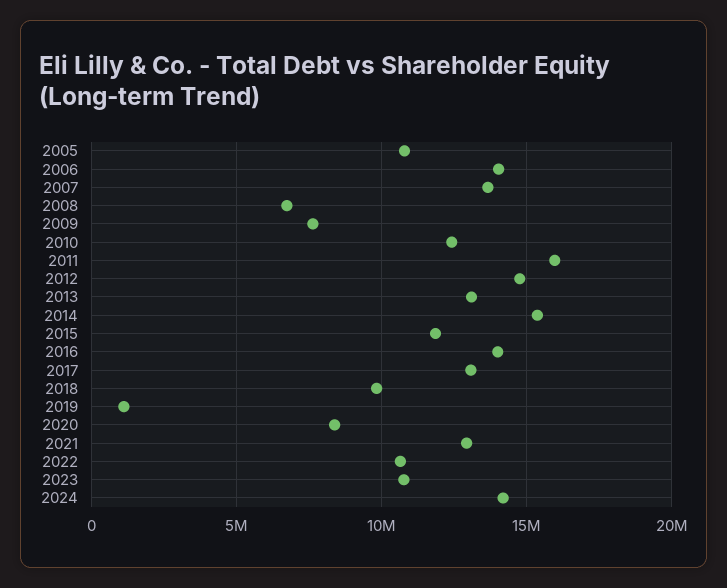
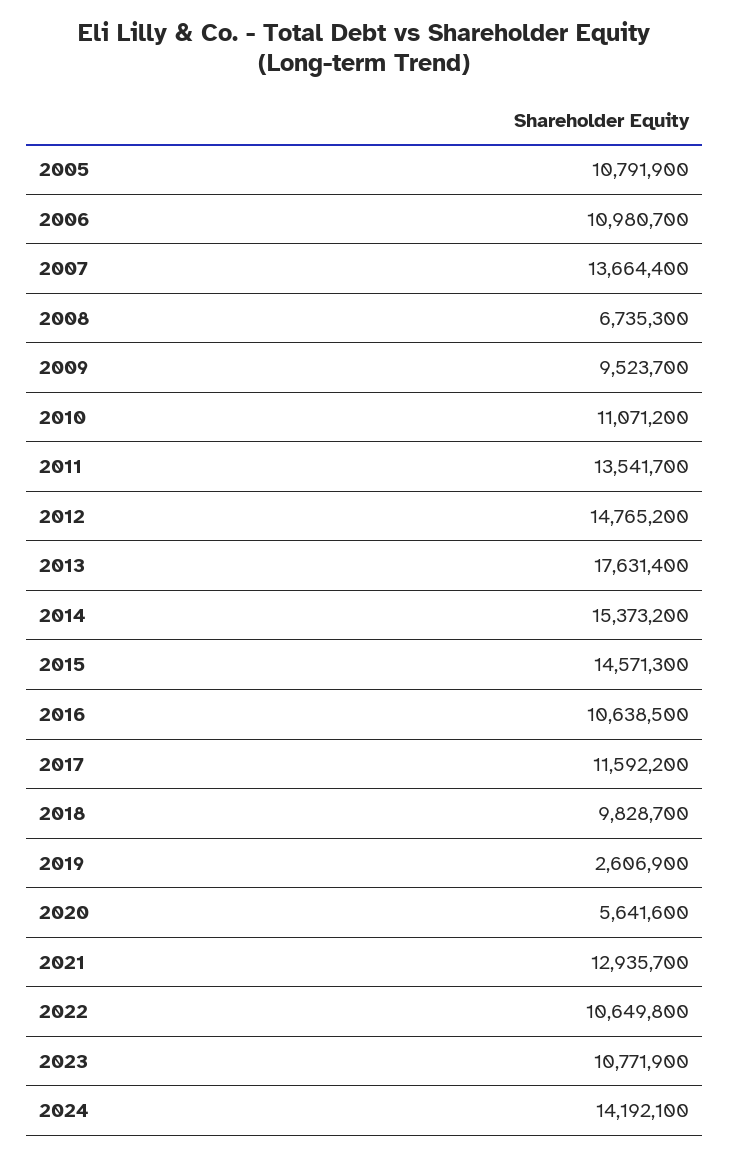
2006: 14000000 -> 10980700
2009: 7500000 -> 9523700
2010: 12500000 -> 11071200
2011: 16000000 -> 13541700
2013: 13000000 -> 17631400
2015: 12000000 -> 14571300
2016: 14000000 -> 10638500
2017: 13000000 -> 11592200
2019: 1000000 -> 2606900
2020: 8500000 -> 5641600

